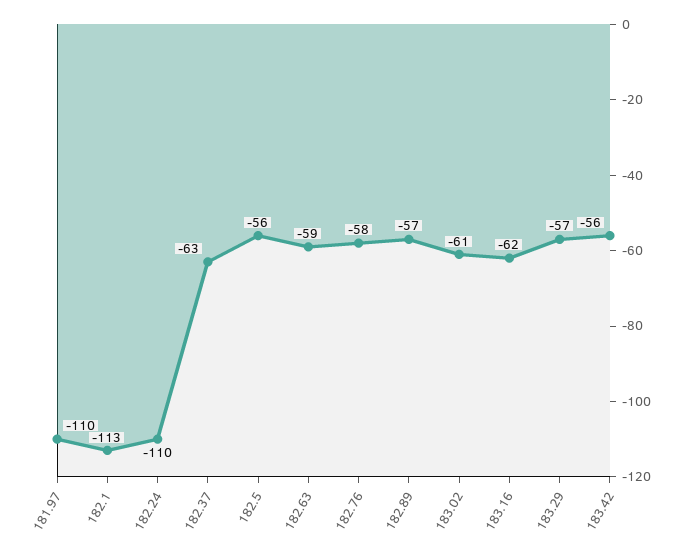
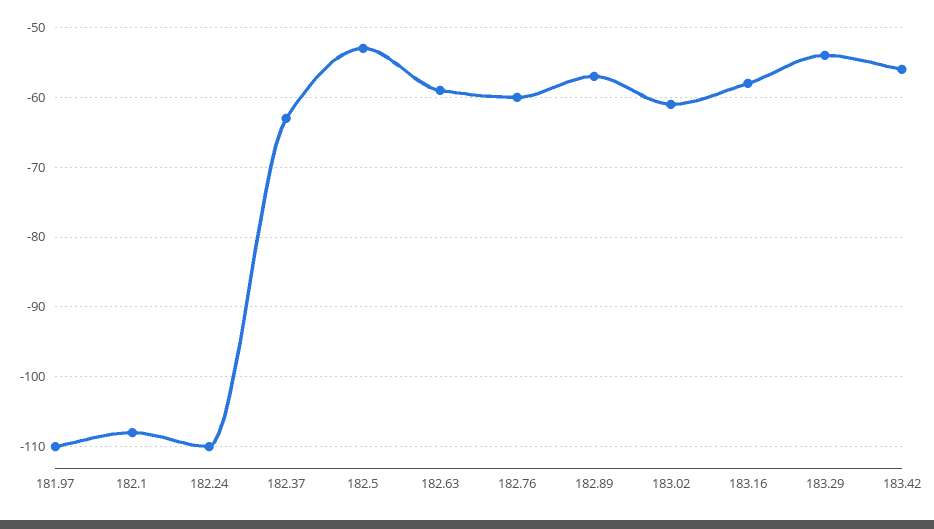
182.1: -113 -> -108
182.5: -56 -> -53
182.76: -58 -> -60
183.16: -62 -> -58
183.29: -57 -> -54

